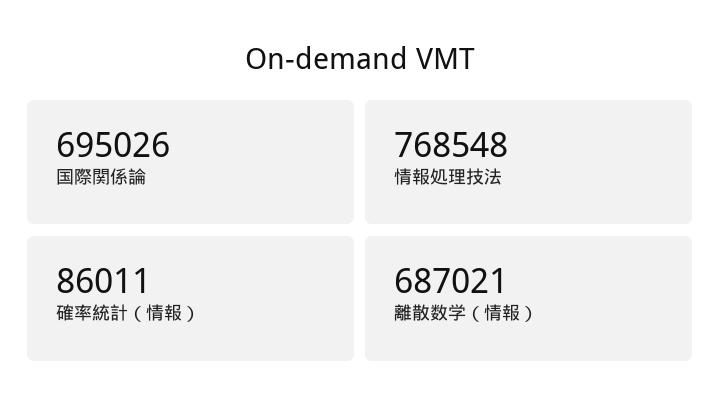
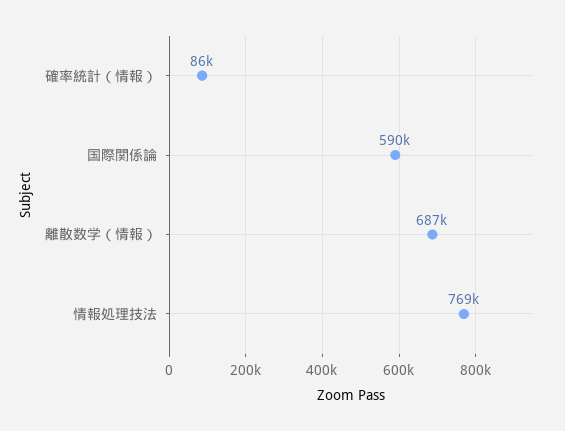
国際関係論: 695026 -> 590000

